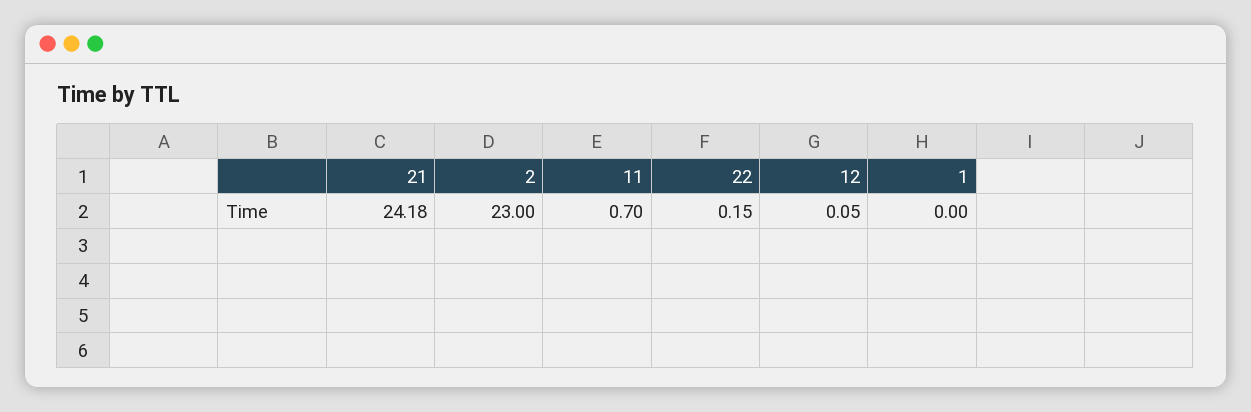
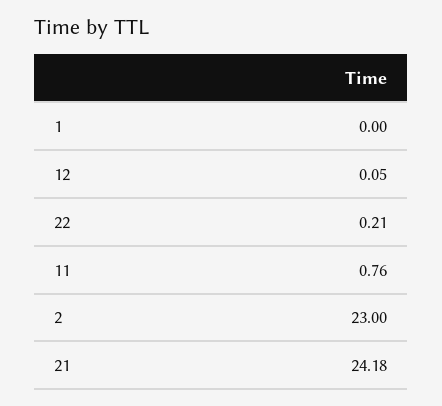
11: 0.7 -> 0.76
22: 0.15 -> 0.21

